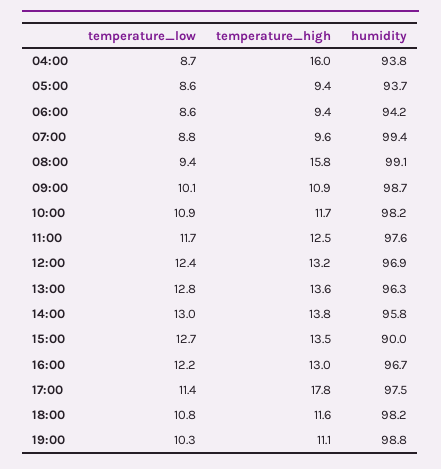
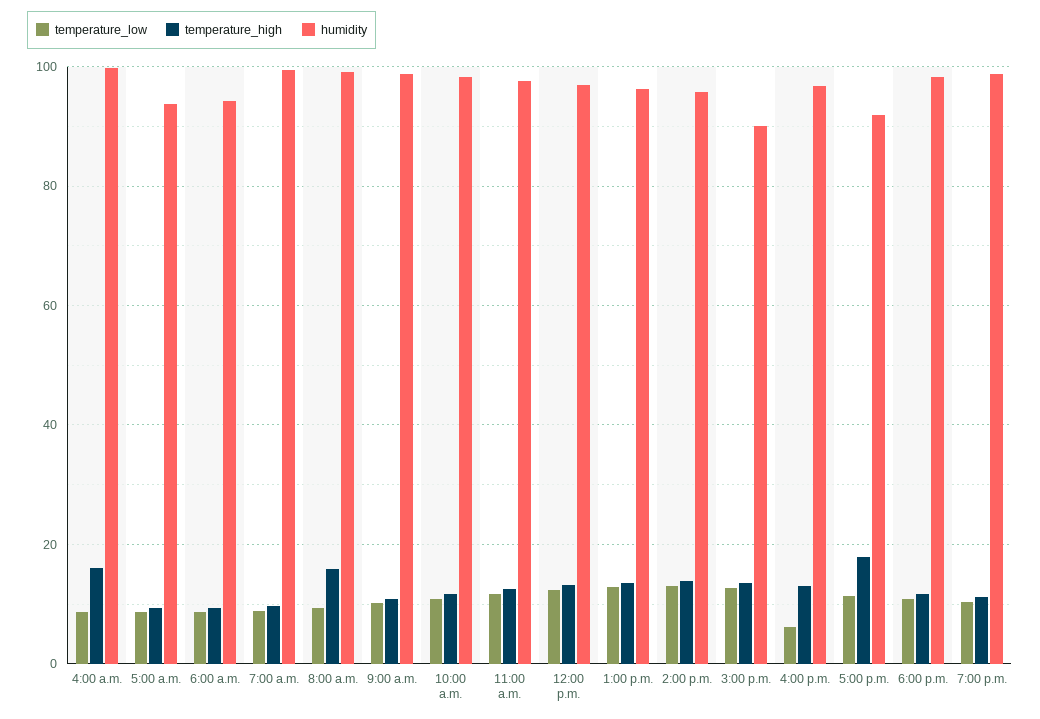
humidity, 04:00: 93.8 -> 100
temperature_low, 16:00: 12.2 -> 6
humidity, 17:00: 97.5 -> 92

